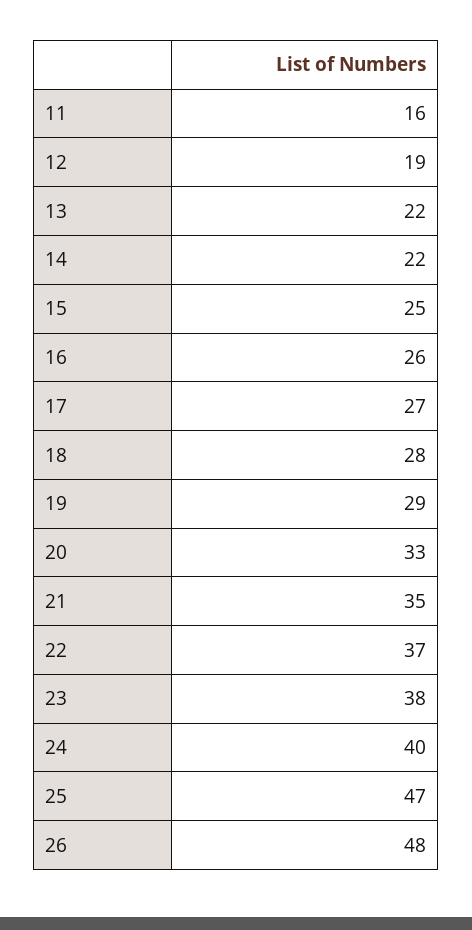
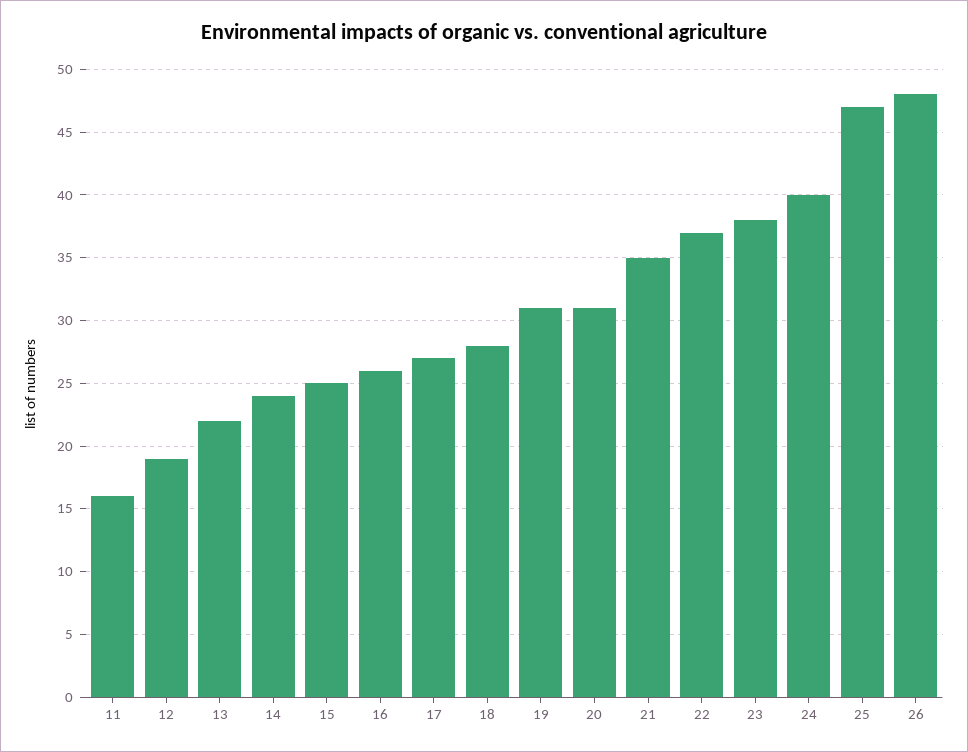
14: 22 -> 24
19: 29 -> 31
20: 33 -> 31

